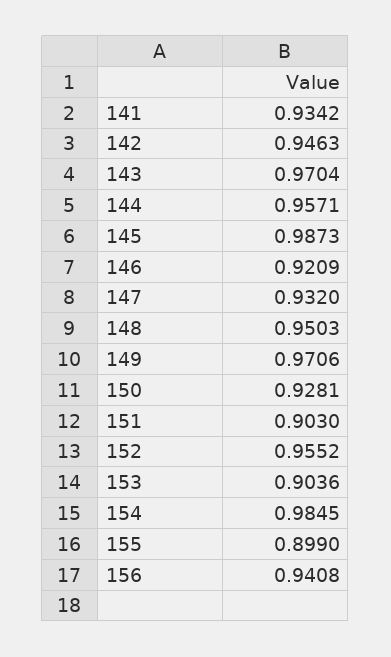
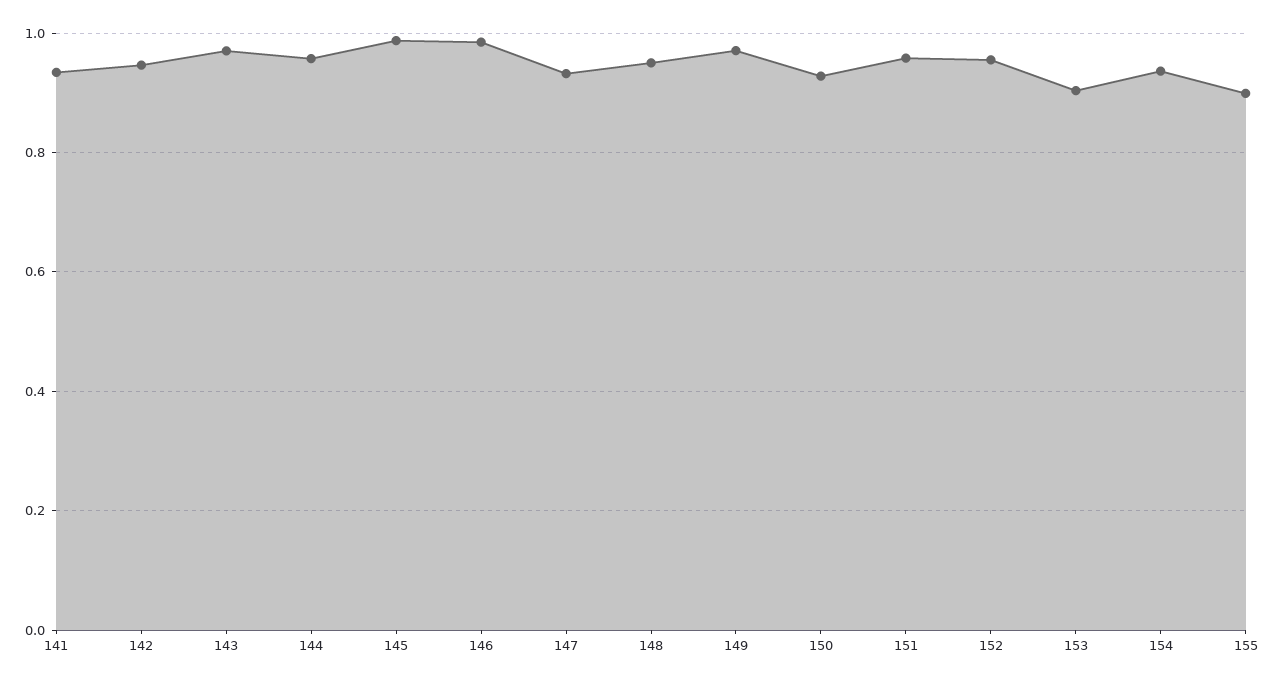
146: 0.9209 -> 0.98
151: 0.903 -> 0.96
154: 0.9845 -> 0.94
156: 0.9408 -> none

